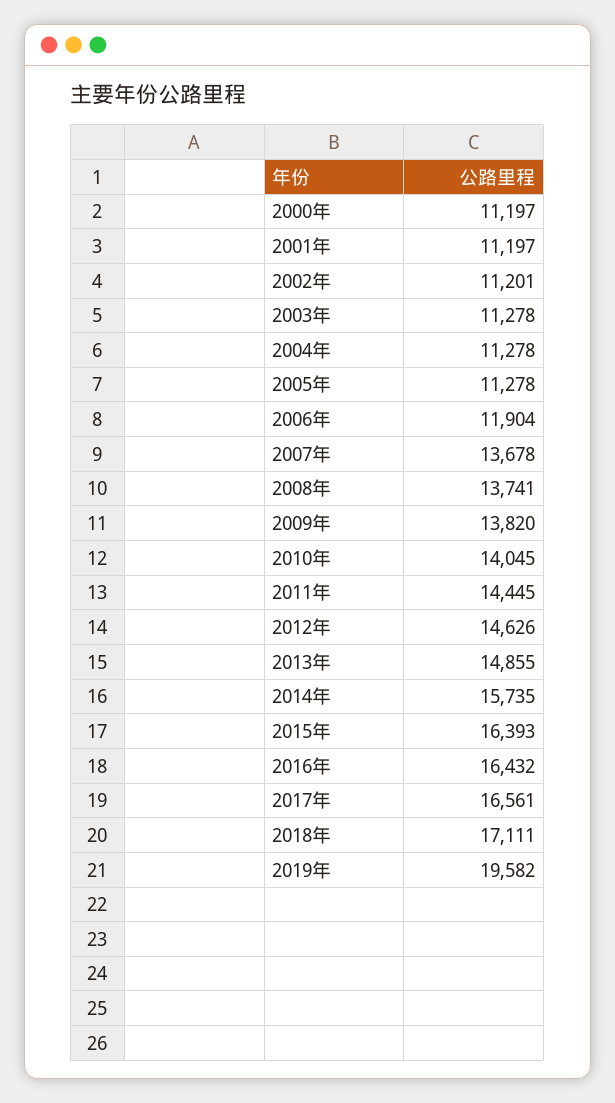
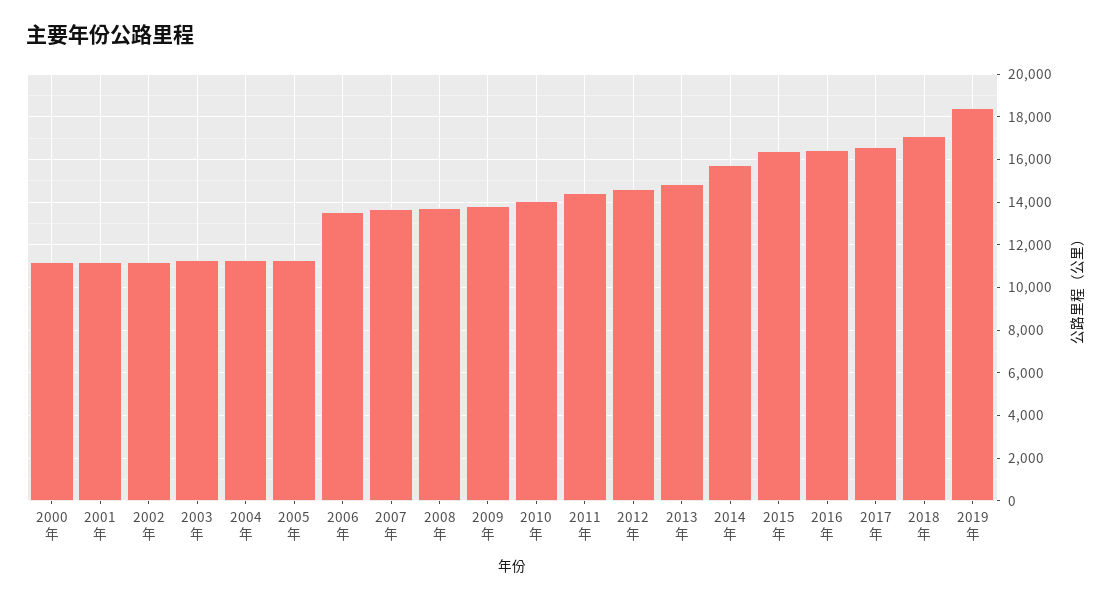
2006年: 11904 -> 13500
2019年: 19582 -> 18500

